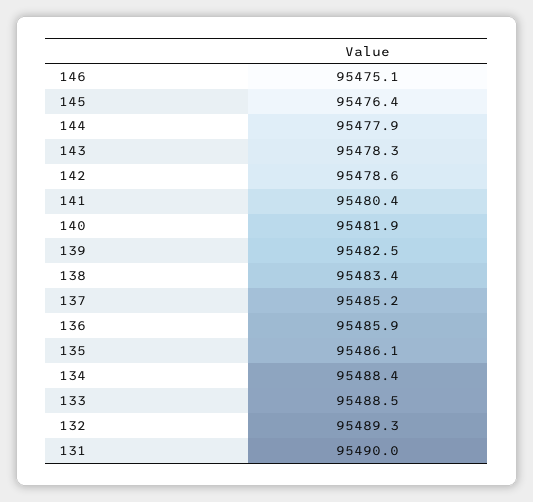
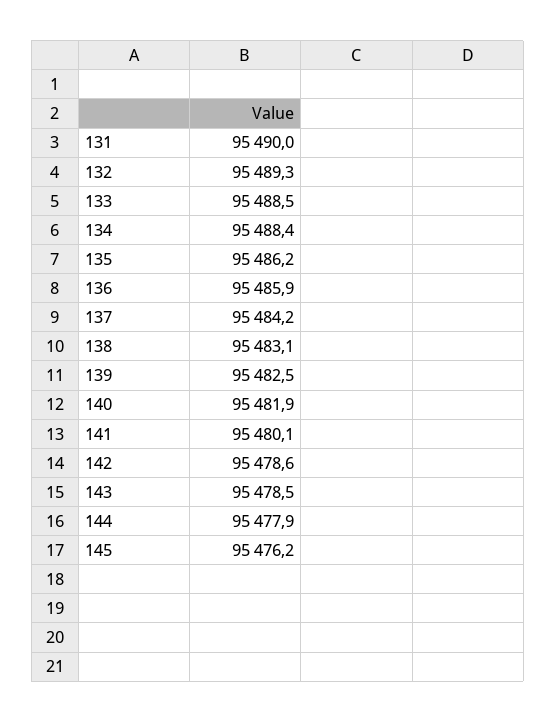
146: 95475.1 -> none
145: 95476.4 -> 95476.2
143: 95478.3 -> 95478.5
141: 95480.4 -> 95480.1
138: 95483.4 -> 95483.1
137: 95485.2 -> 95484.2
135: 95486.1 -> 95486.2

